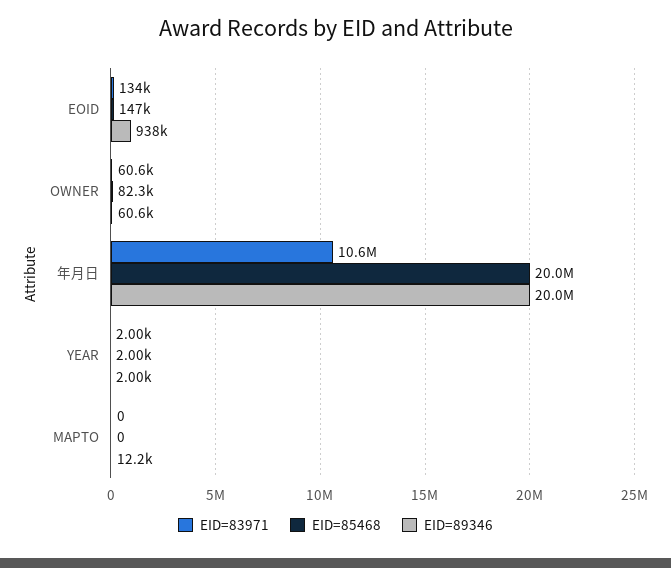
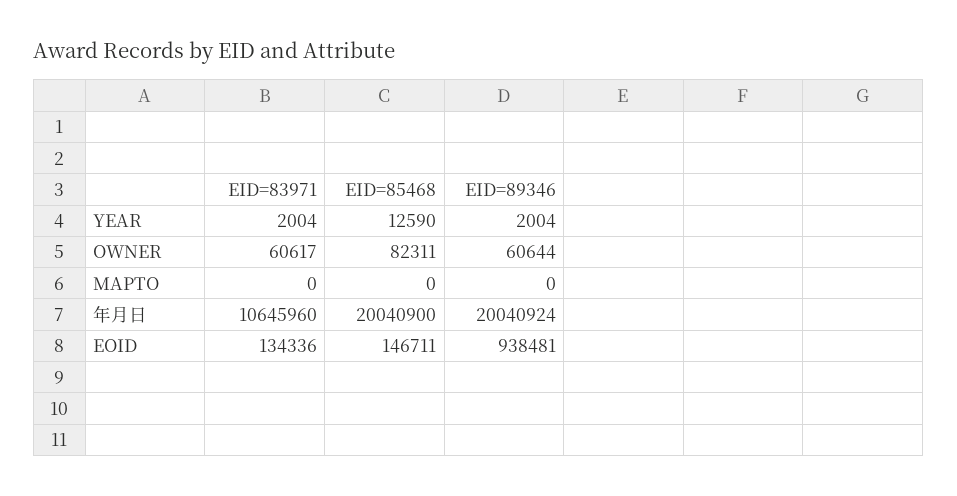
EID=85468, YEAR: 2000 -> 12590
EID=89346, MAPTO: 12200 -> 0

